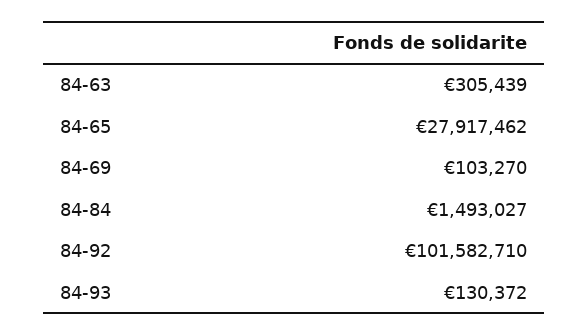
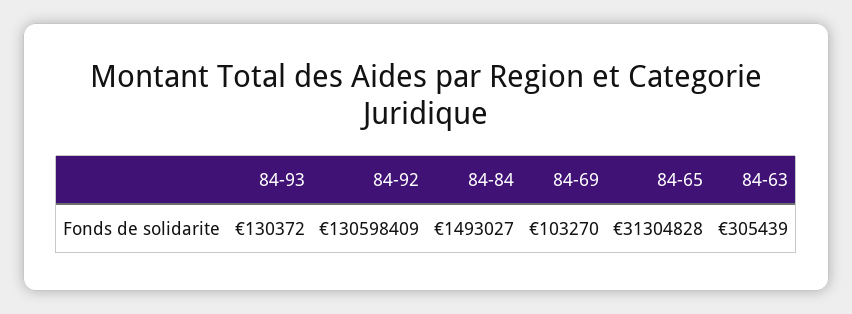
84-65: 27917462 -> 31304828
84-92: 101582710 -> 130598409

